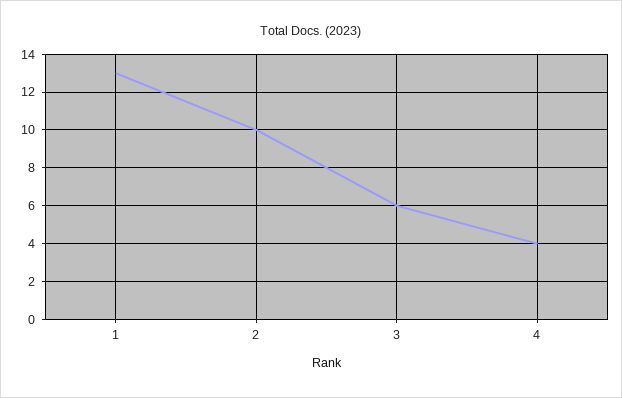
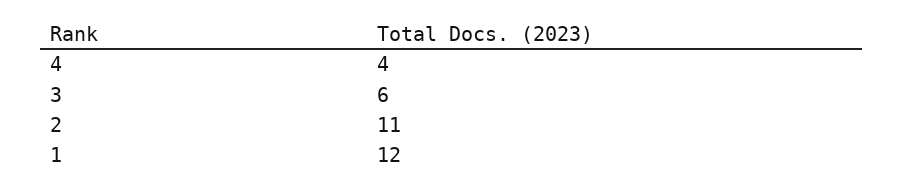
1: 13 -> 12
2: 10 -> 11

